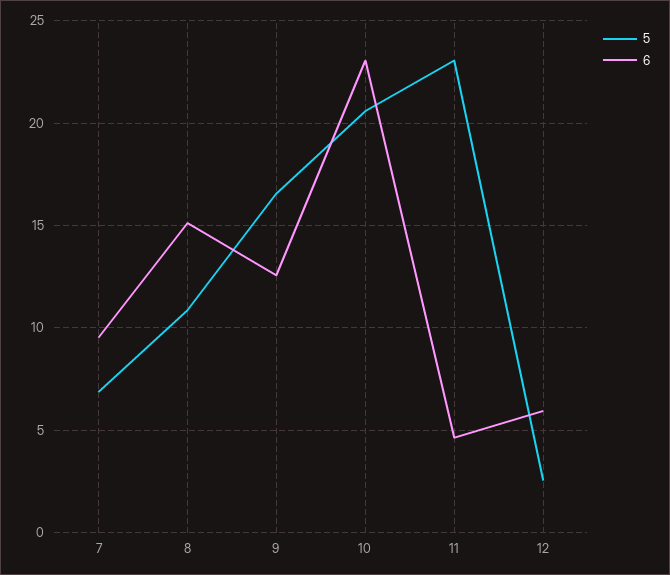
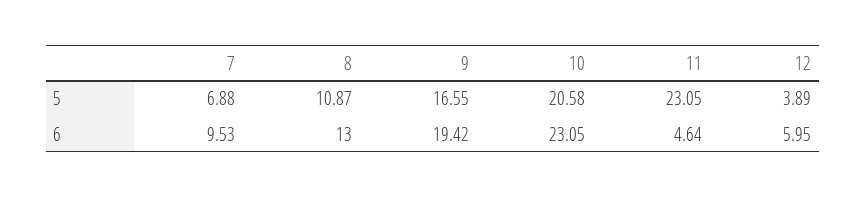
6, 8: 15 -> 13
6, 9: 12.5 -> 19.42
5, 12: 2.5 -> 3.89

